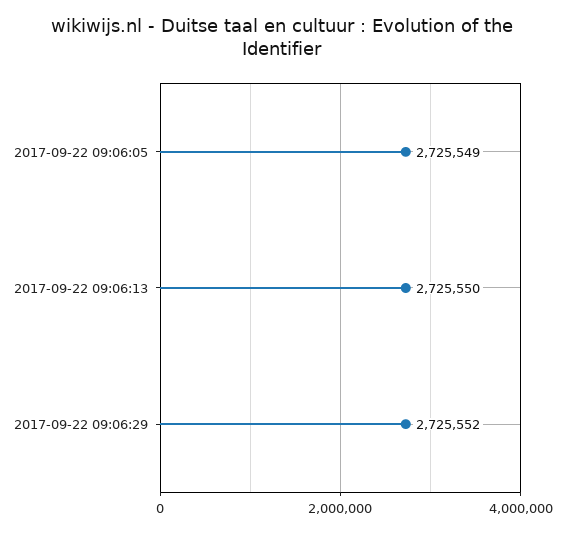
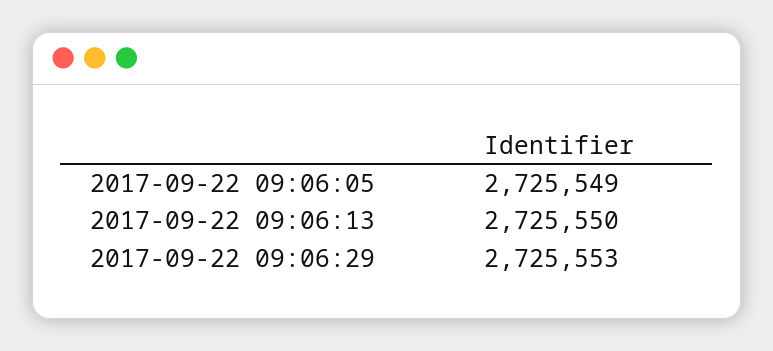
2017-09-22 09:06:29: 2725552 -> 2725553

